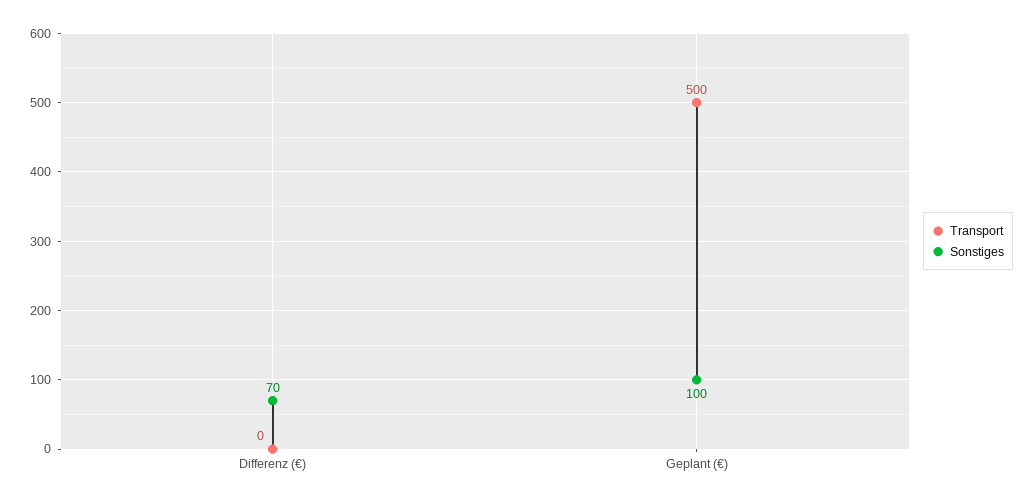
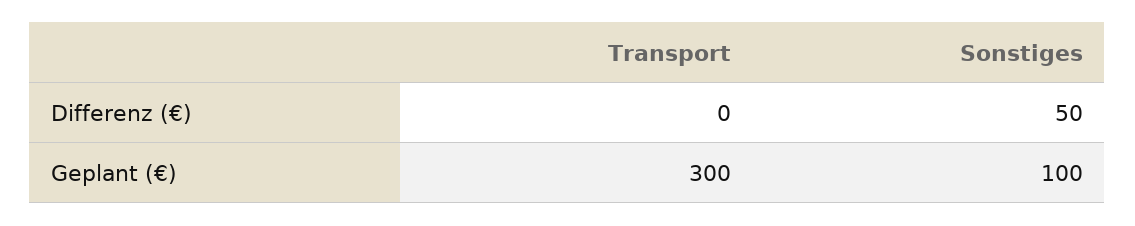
Sonstiges, Differenz (€): 70 -> 50
Transport, Geplant (€): 500 -> 300

